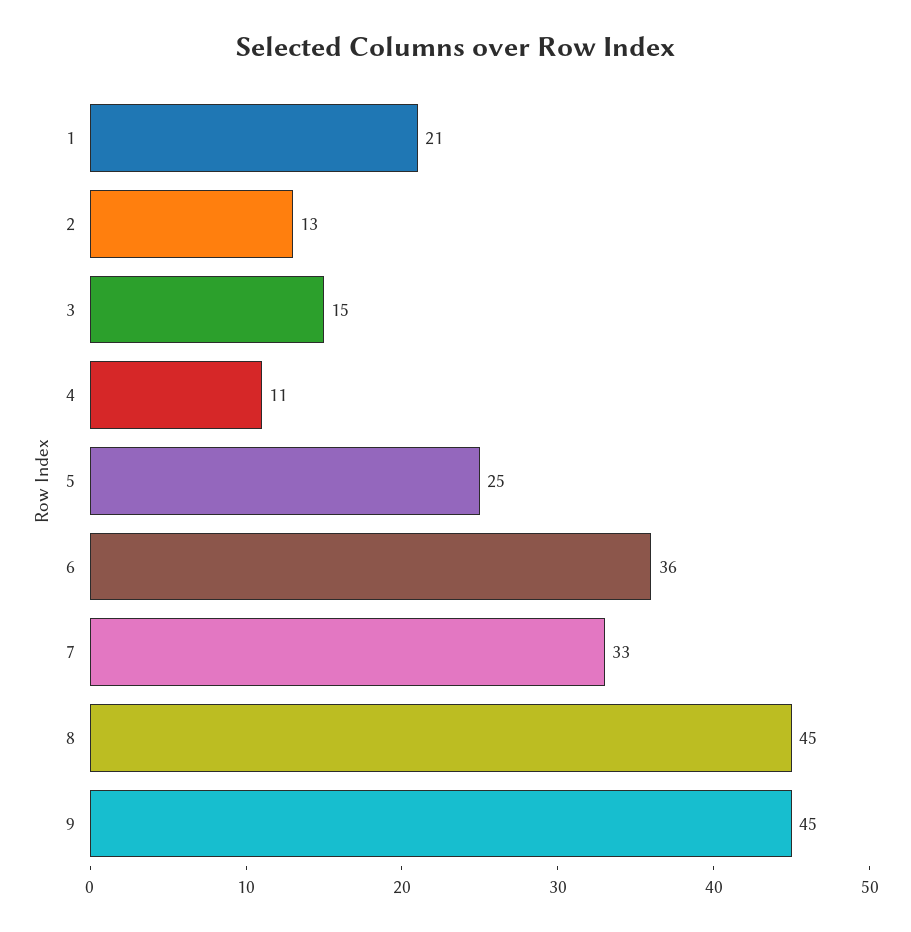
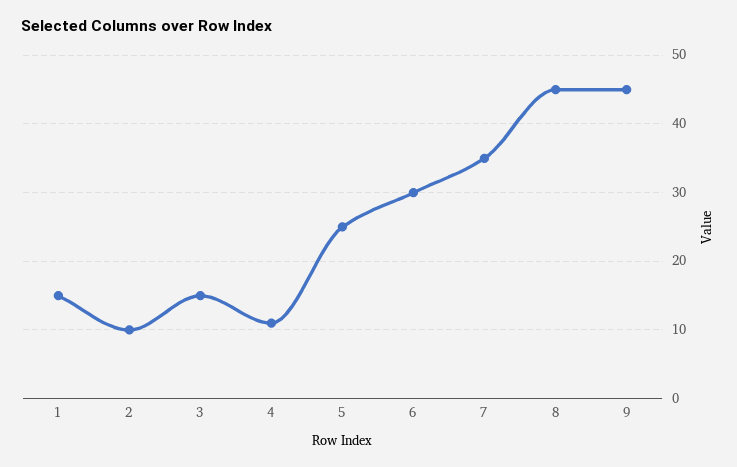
1: 21 -> 15
2: 13 -> 10
6: 36 -> 30
7: 33 -> 35

